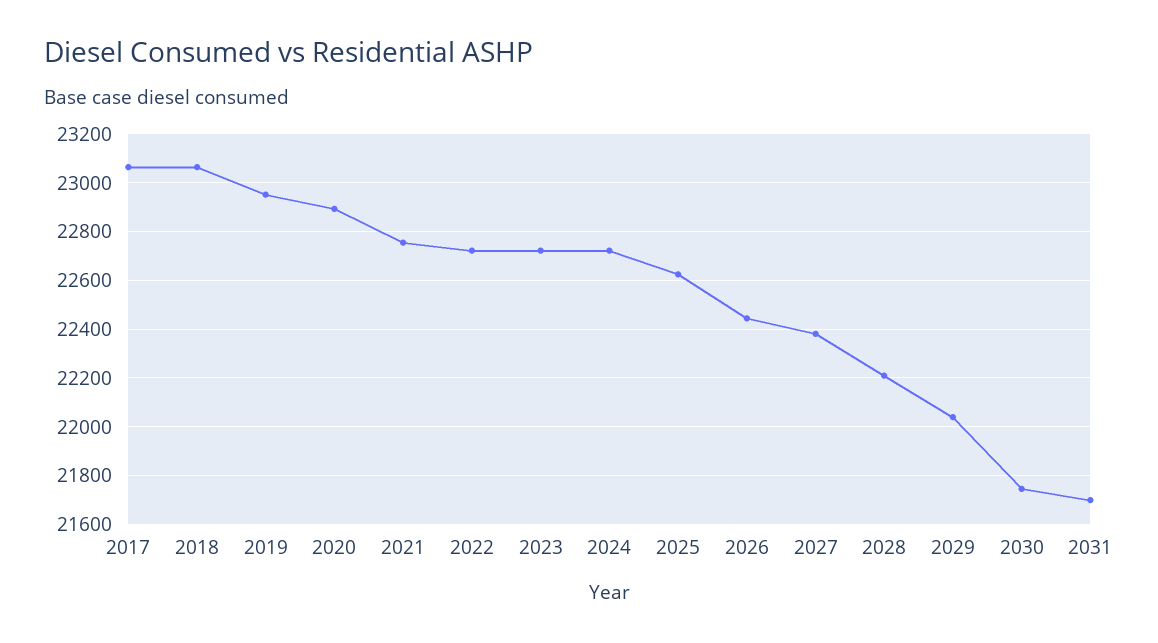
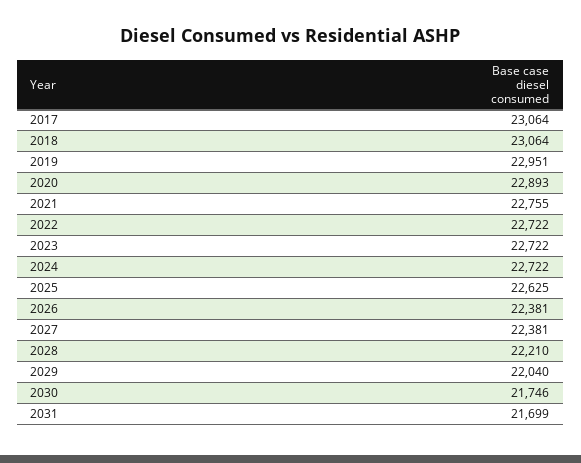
2026: 22450 -> 22381

